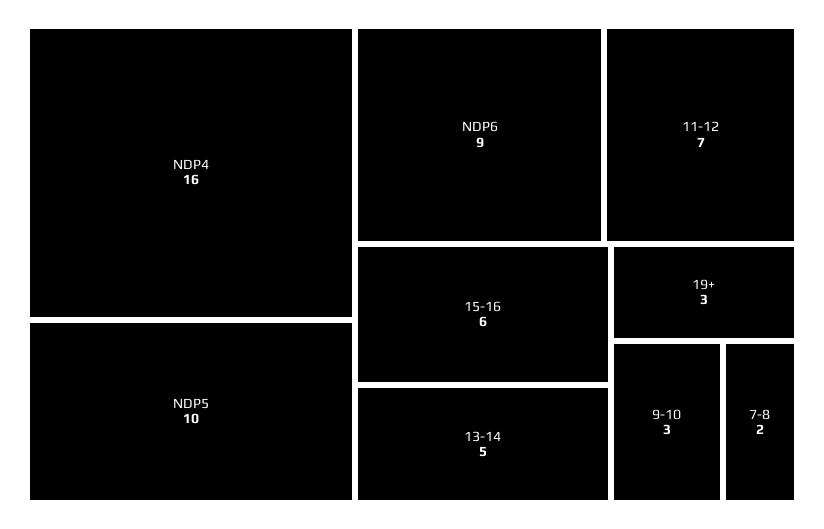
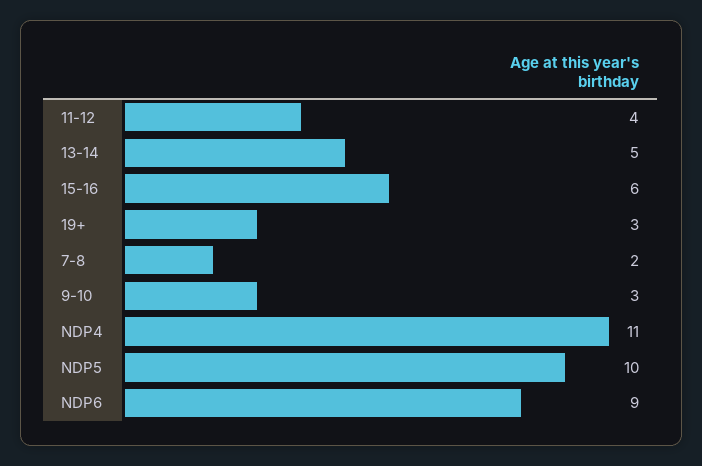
NDP4: 16 -> 11
11-12: 7 -> 4

